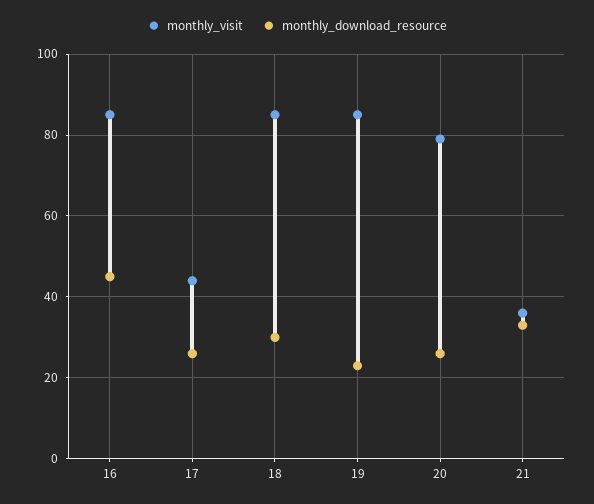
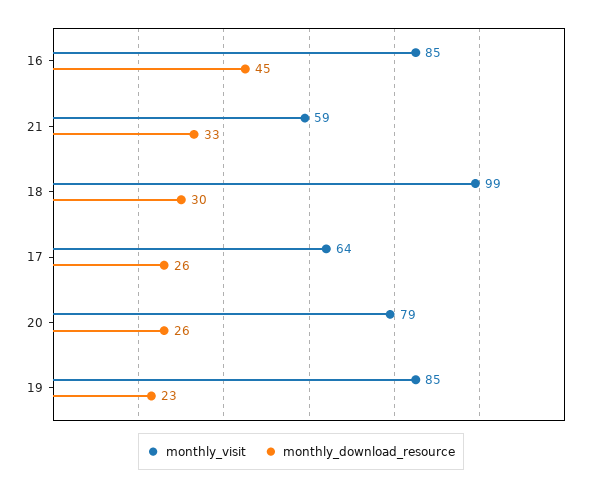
monthly_visit, 17: 45 -> 64
monthly_visit, 18: 85 -> 99
monthly_visit, 21: 35 -> 59

